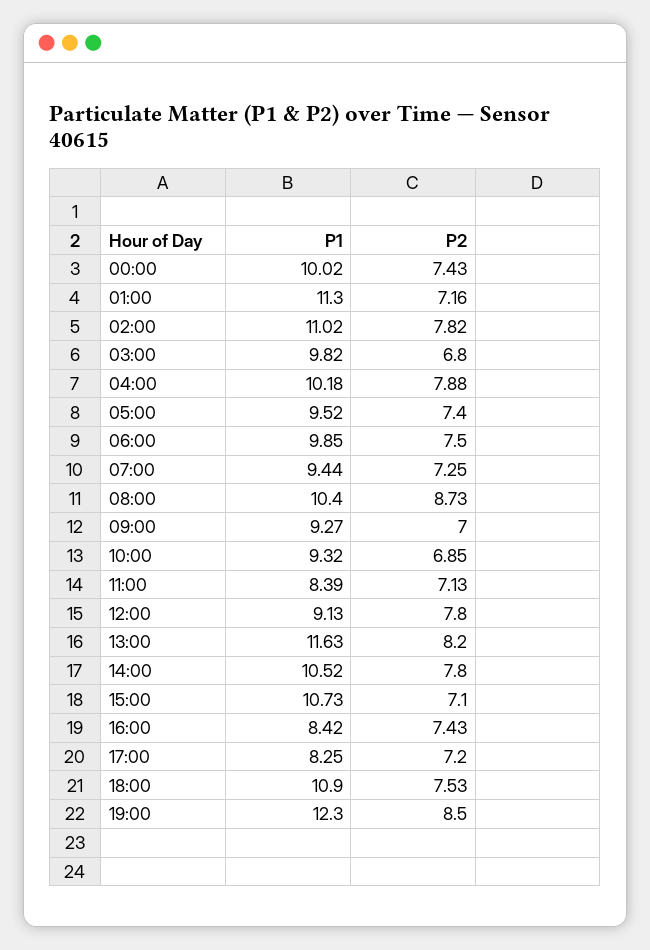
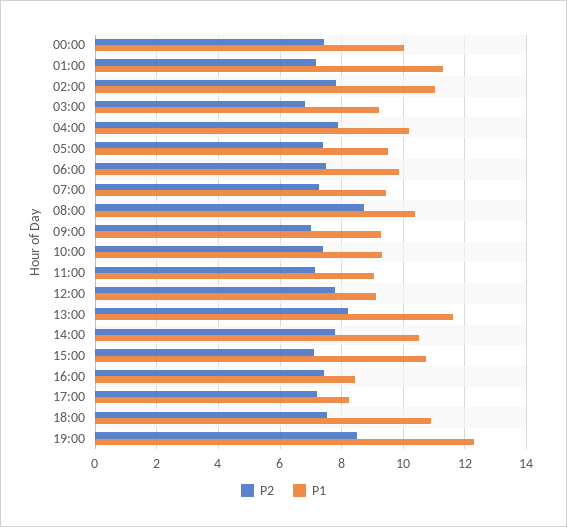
P1, 03:00: 9.82 -> 9.2
P2, 10:00: 6.85 -> 7.4
P1, 11:00: 8.39 -> 9

